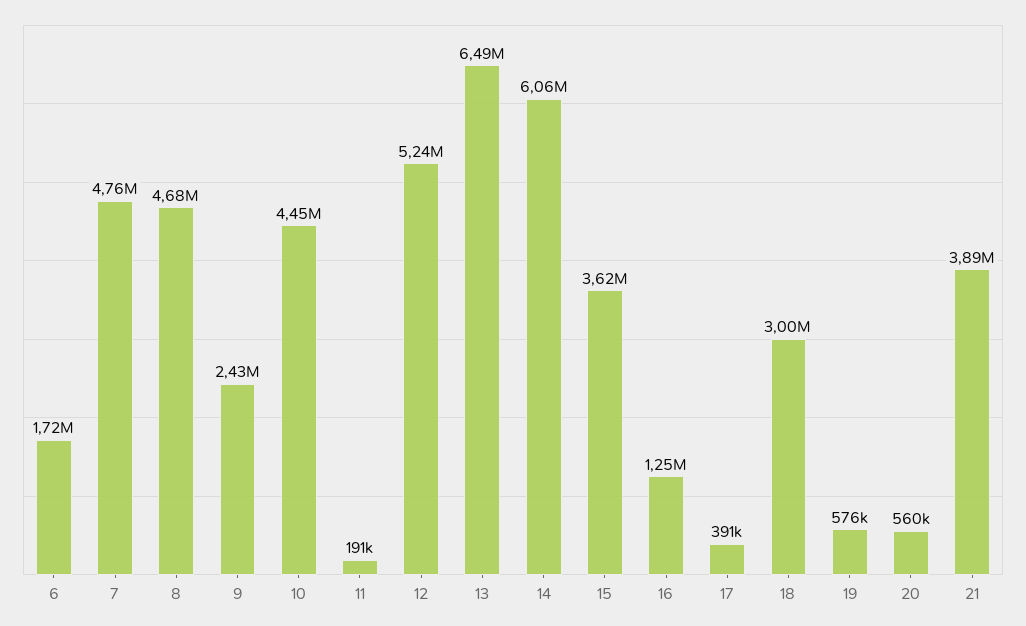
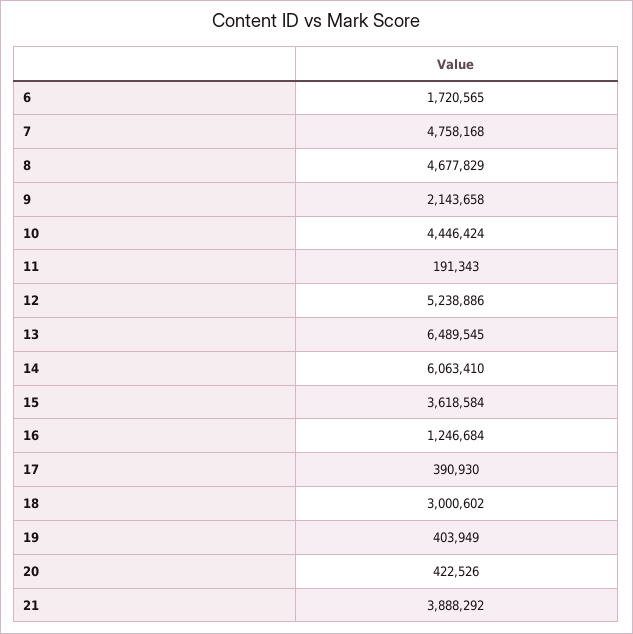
9: 2430000 -> 2143658
19: 576000 -> 403949
20: 560000 -> 422526

